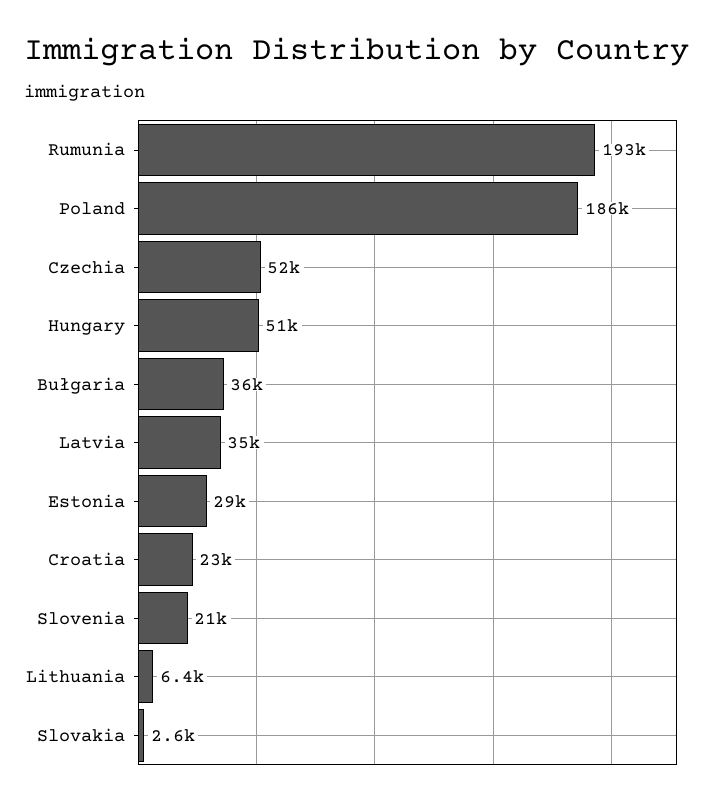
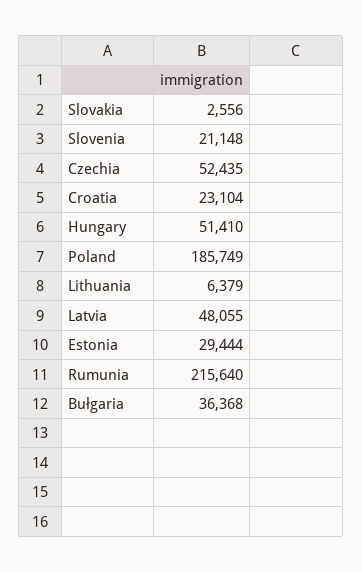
Rumunia: 193000 -> 215640
Latvia: 35000 -> 48055

